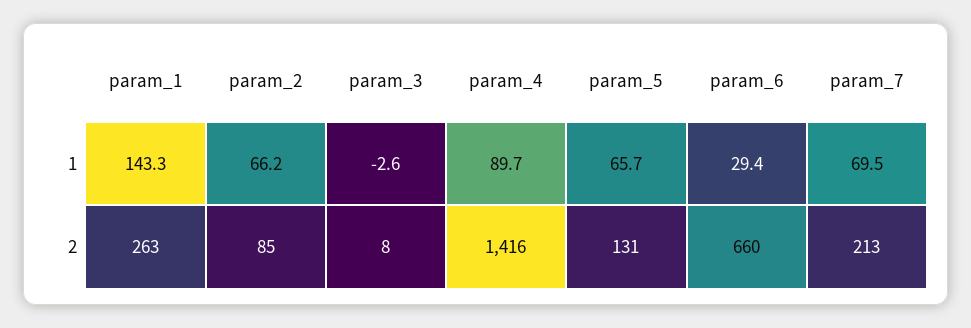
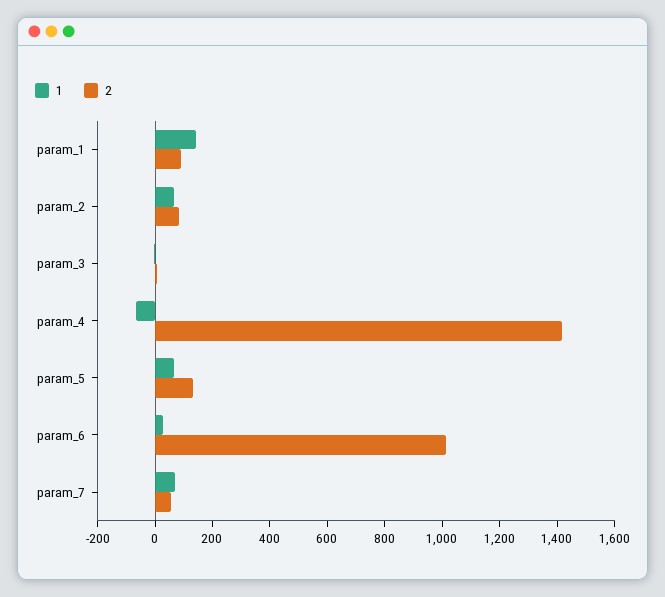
1, param_4: 89.7 -> -50
2, param_1: 263 -> 100
2, param_6: 660 -> 1000
2, param_7: 213 -> 50

